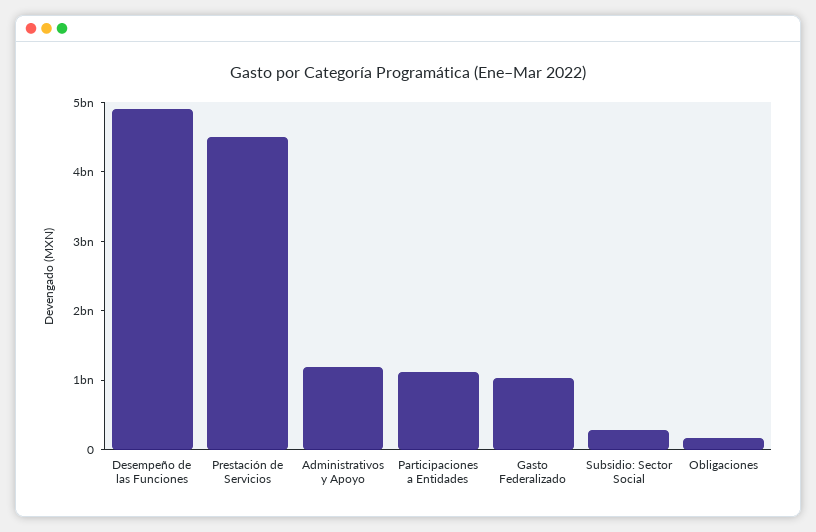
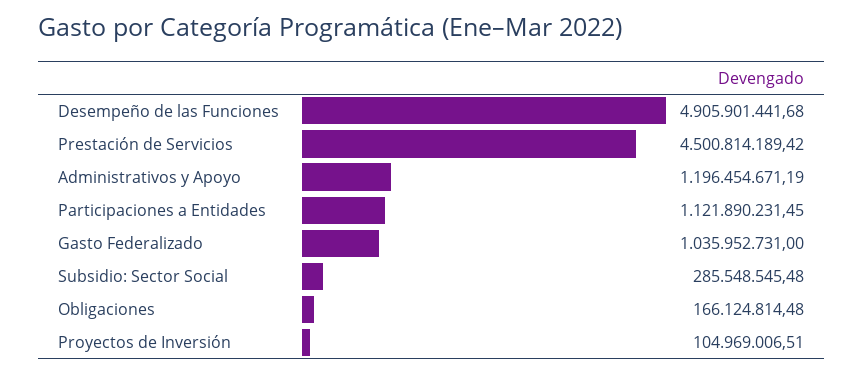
Proyectos de Inversión: none -> 104969006.51

